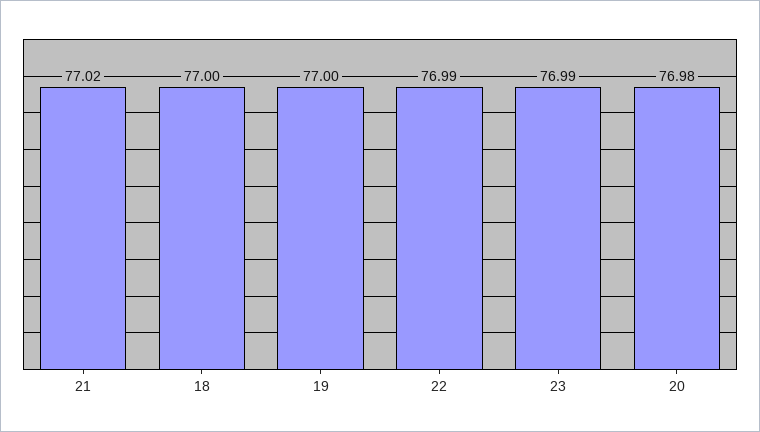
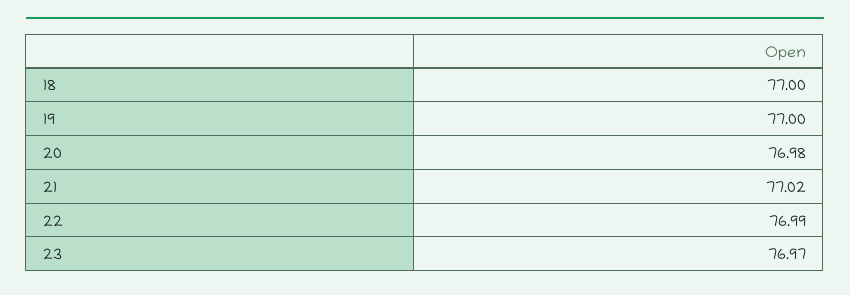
23: 76.99 -> 76.97

